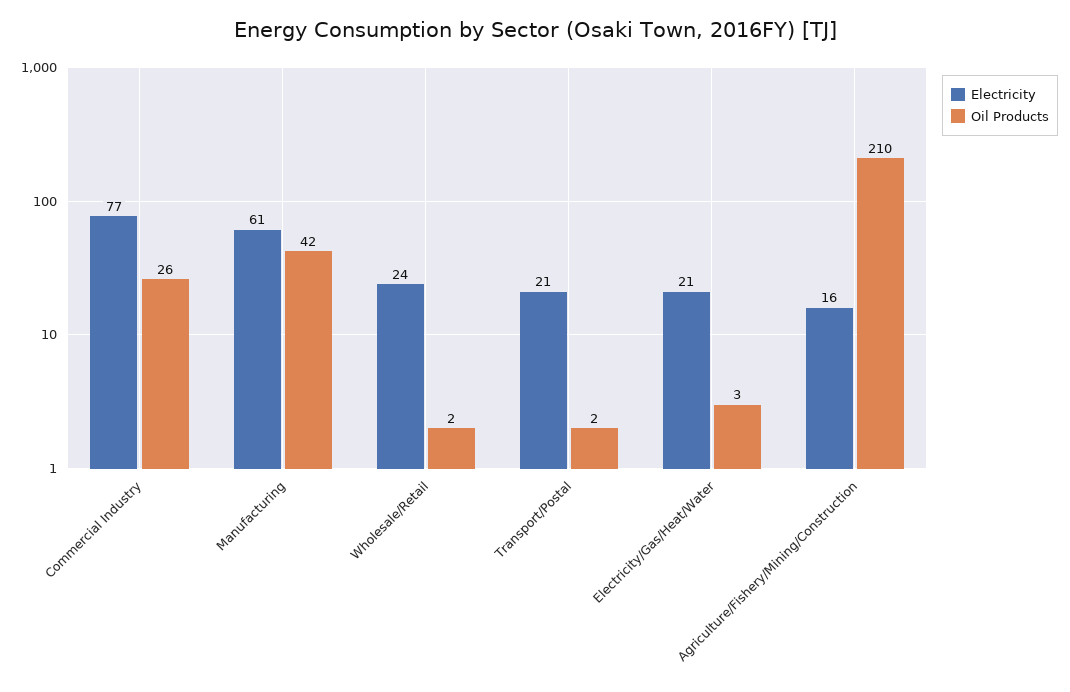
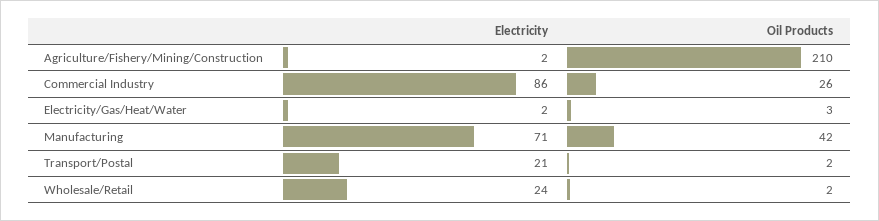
Electricity, Commercial Industry: 77 -> 86
Electricity, Manufacturing: 61 -> 71
Electricity, Electricity/Gas/Heat/Water: 21 -> 2
Electricity, Agriculture/Fishery/Mining/Construction: 16 -> 2

